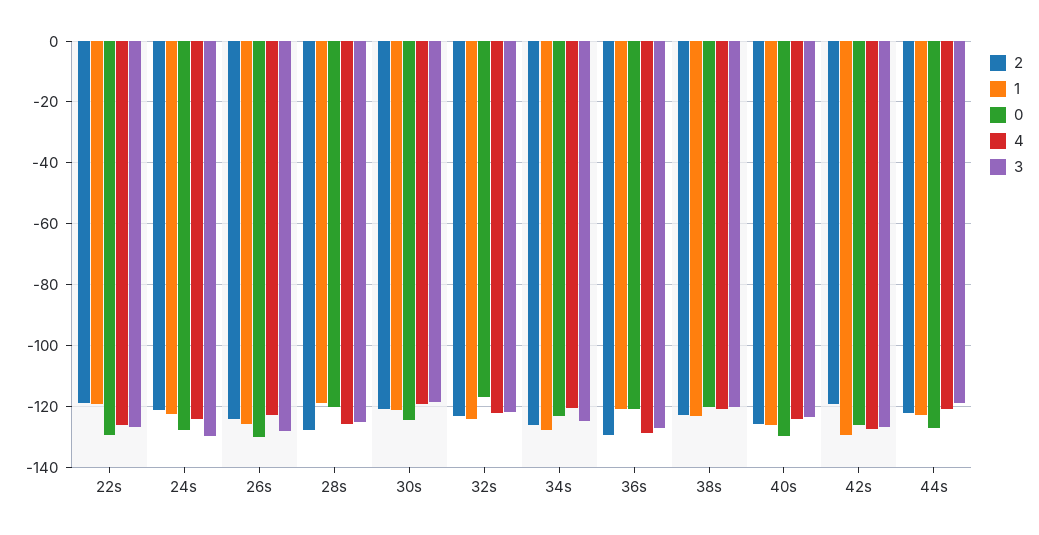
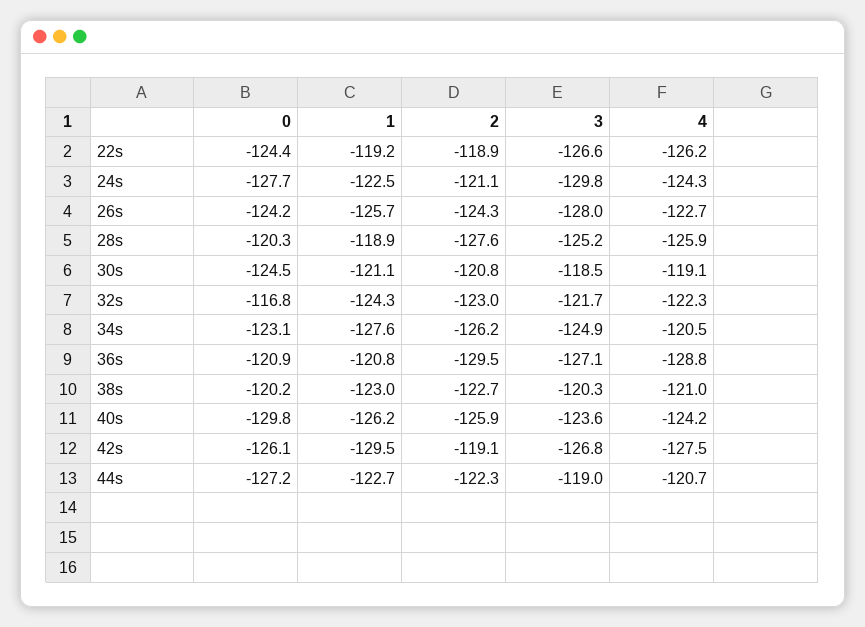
0, 22s: -130 -> -124.4
0, 26s: -130 -> -124.2

